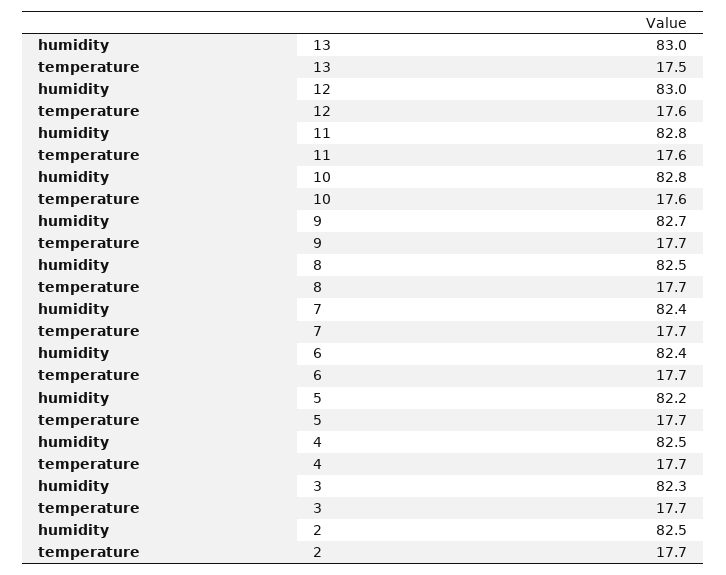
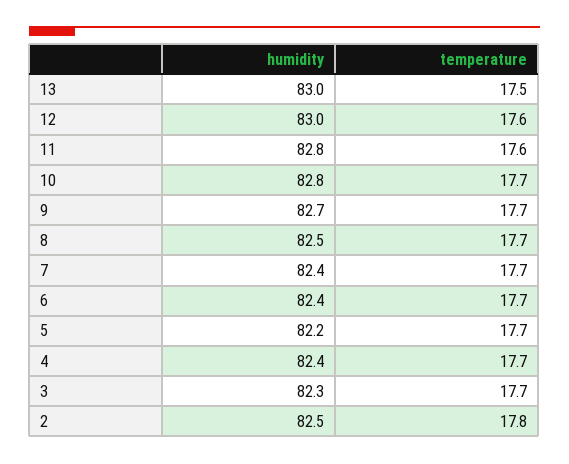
temperature, 10: 17.6 -> 17.7
humidity, 4: 82.5 -> 82.4
temperature, 2: 17.7 -> 17.8

